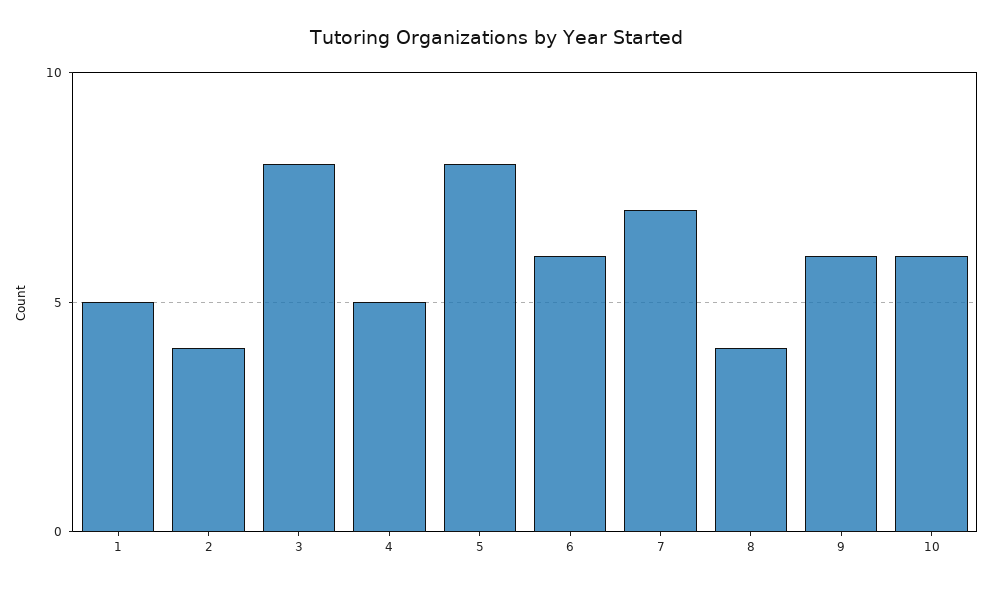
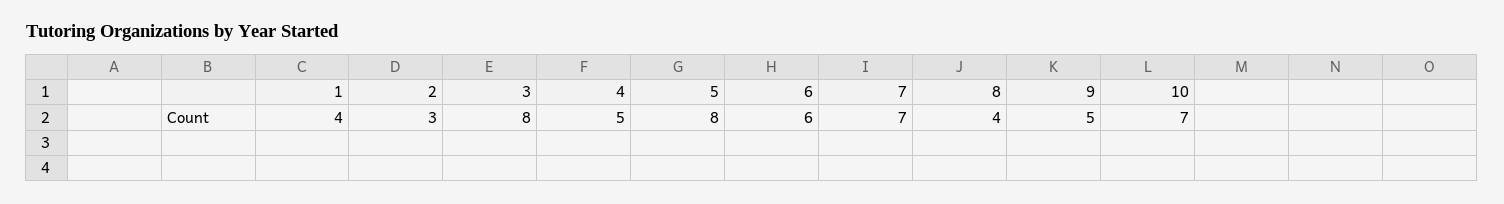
1: 5 -> 4
2: 4 -> 3
9: 6 -> 5
10: 6 -> 7

